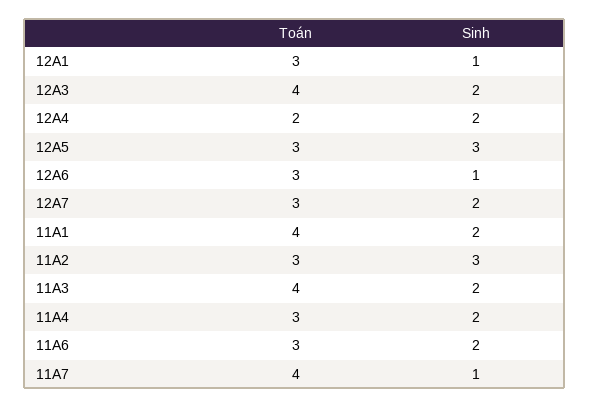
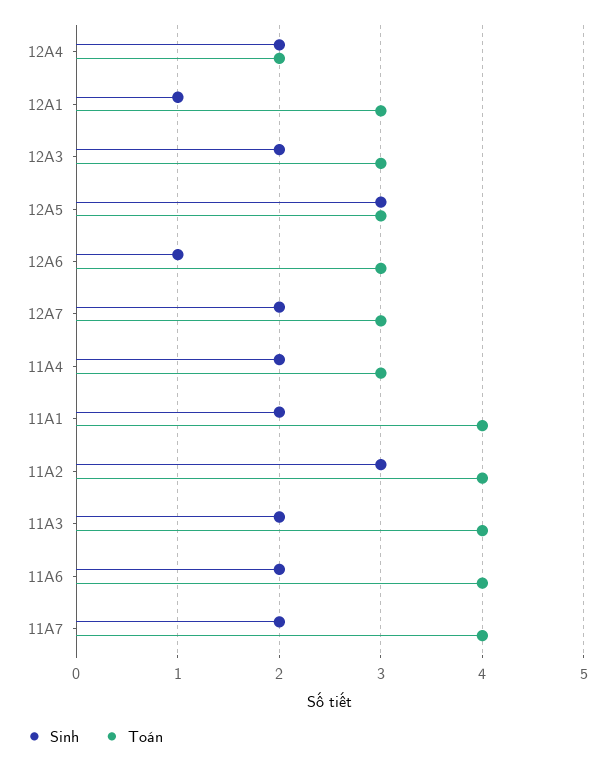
Toán, 12A3: 4 -> 3
Toán, 11A2: 3 -> 4
Toán, 11A6: 3 -> 4
Sinh, 11A7: 1 -> 2

